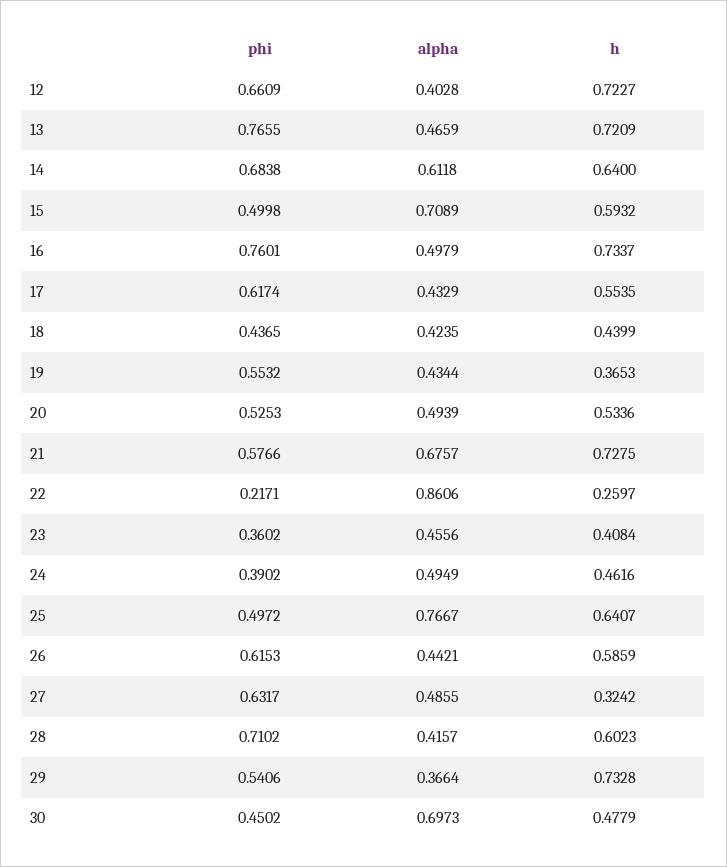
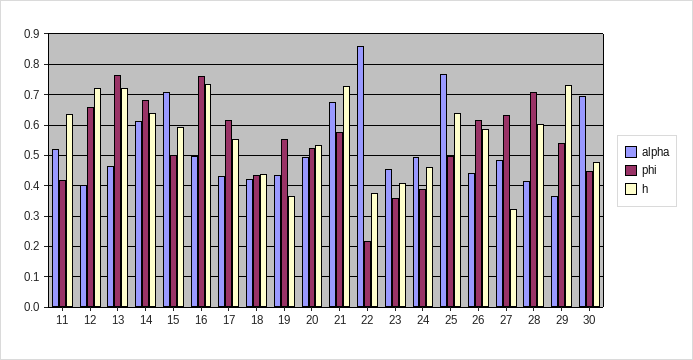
h, 22: 0.2597 -> 0.38
alpha, 11: none -> 0.52
phi, 11: none -> 0.42
h, 11: none -> 0.64

